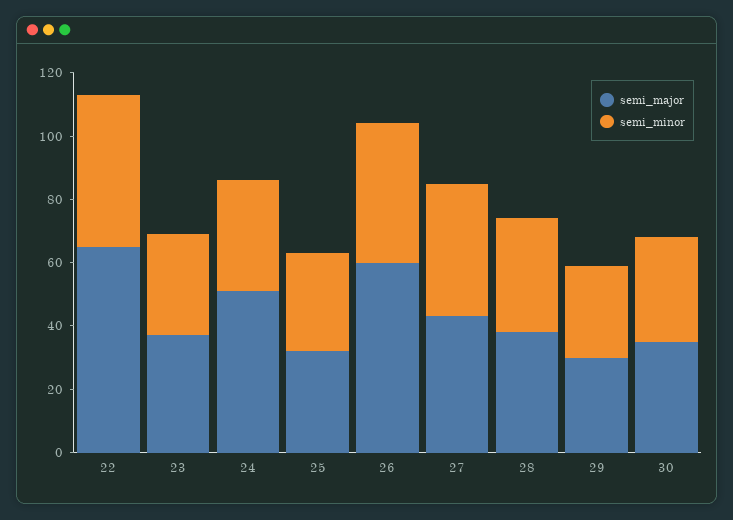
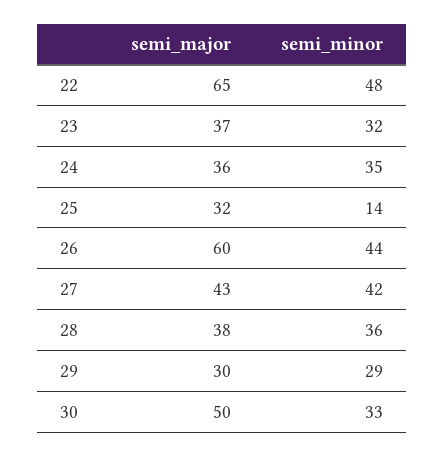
semi_major, 24: 50 -> 36
semi_minor, 25: 30 -> 14
semi_major, 30: 35 -> 50

